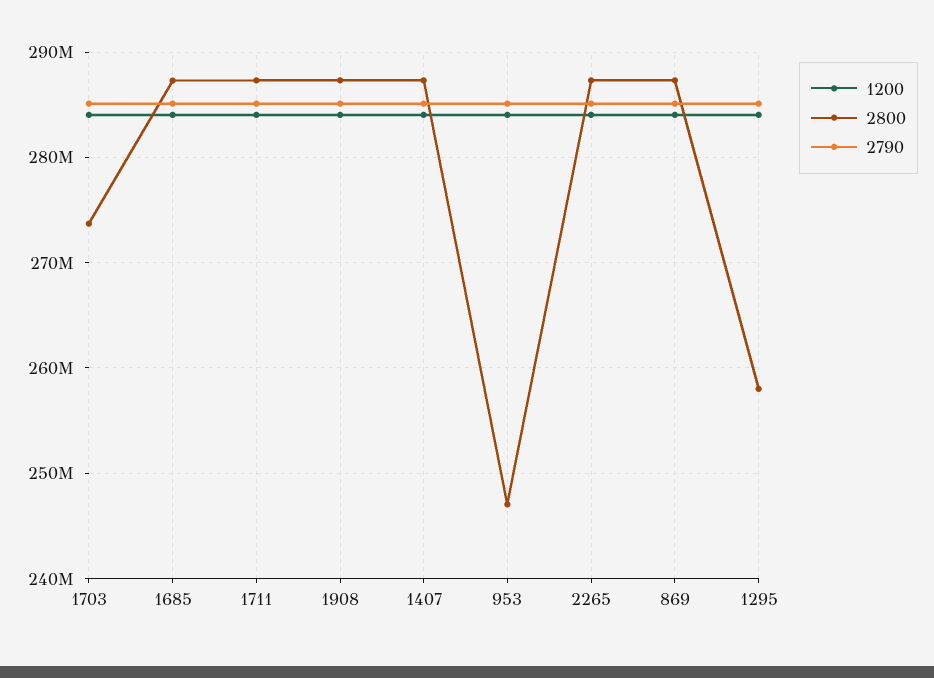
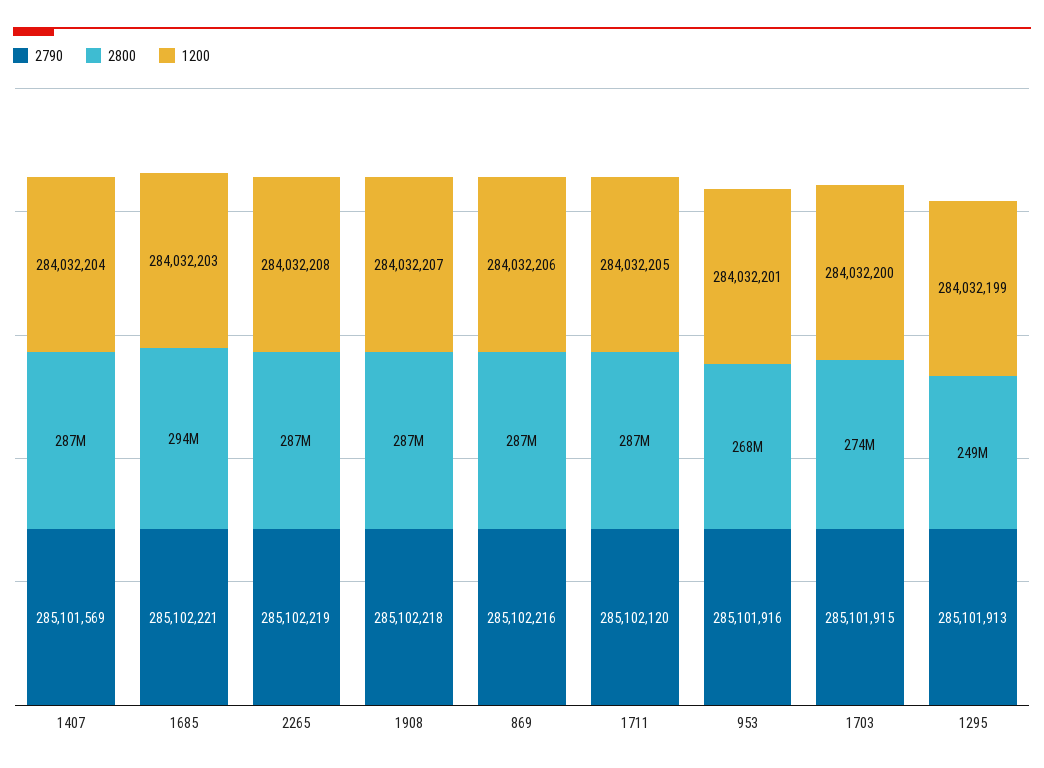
2800, 1685: 287000000 -> 294000000
2800, 953: 247000000 -> 268000000
2800, 1295: 258000000 -> 249000000

